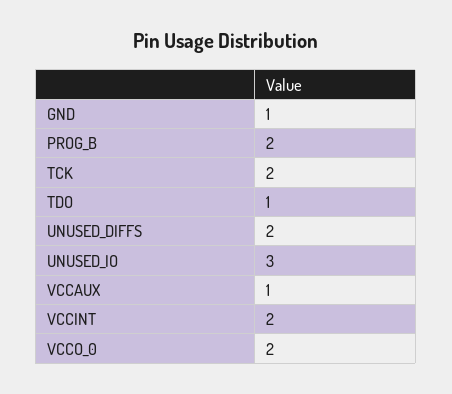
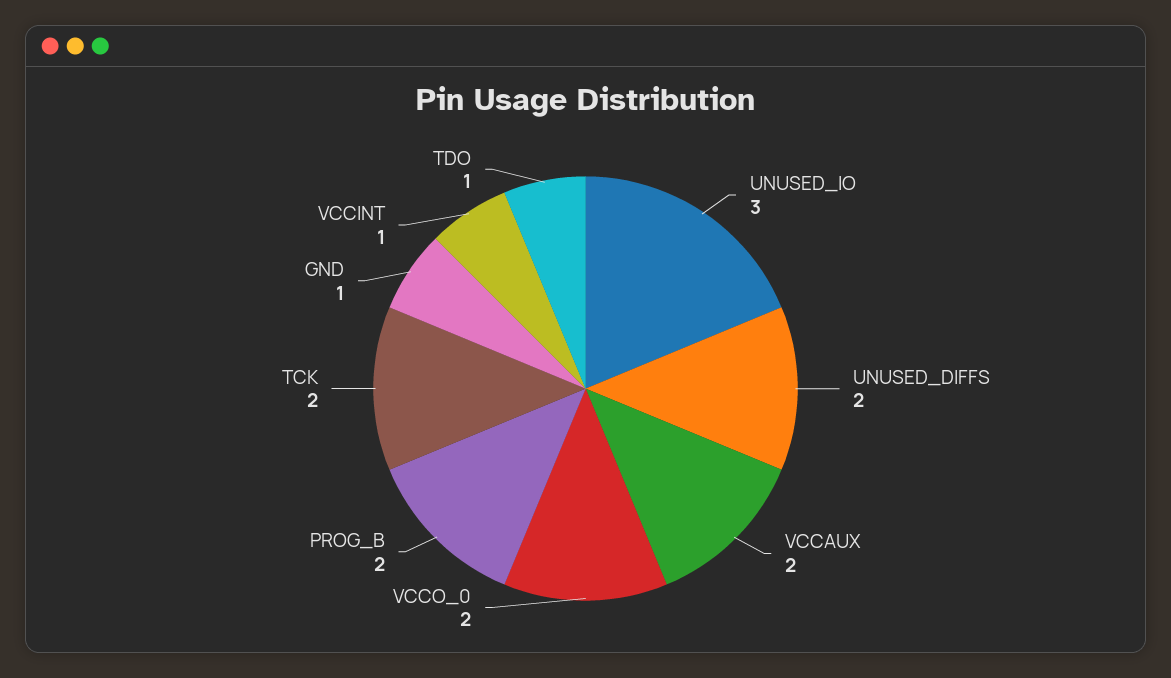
VCCAUX: 1 -> 2
VCCINT: 2 -> 1

